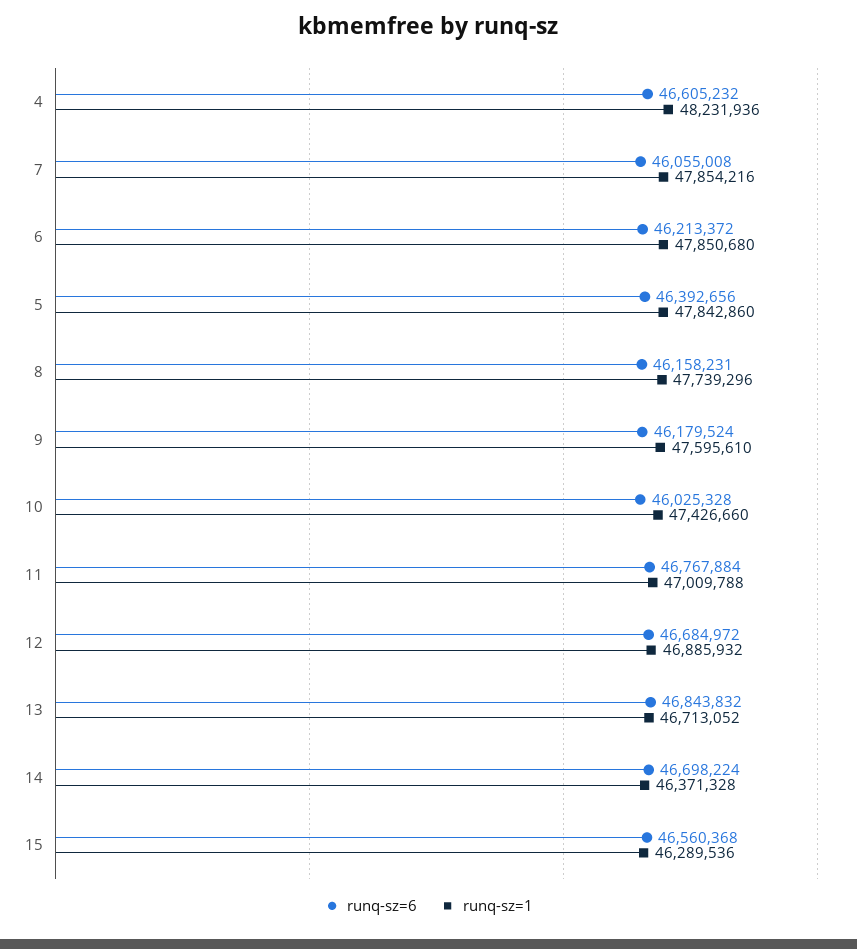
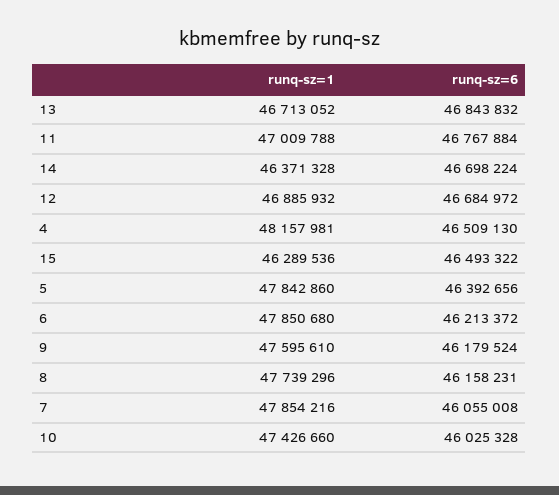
runq-sz=6, 4: 46605232 -> 46509130
runq-sz=1, 4: 48231936 -> 48157981
runq-sz=6, 15: 46560368 -> 46493322

